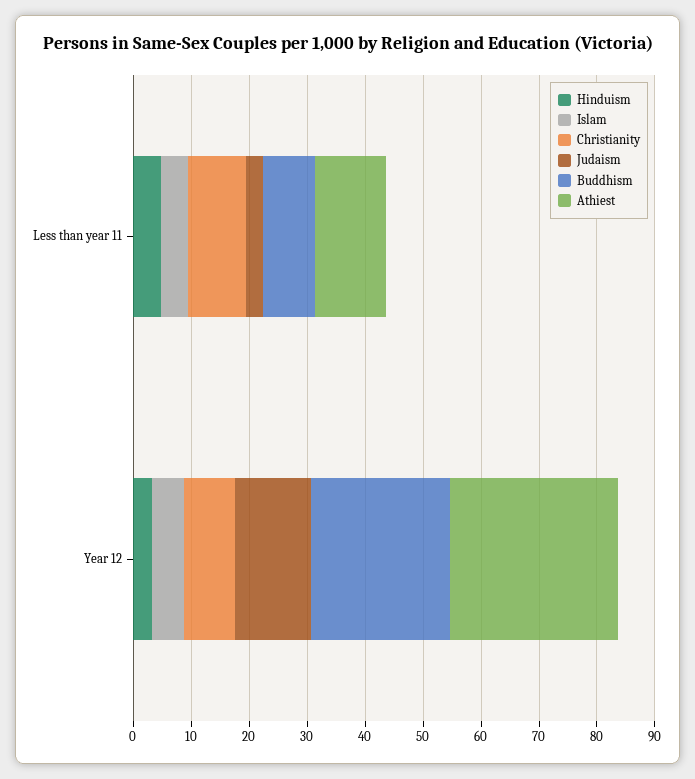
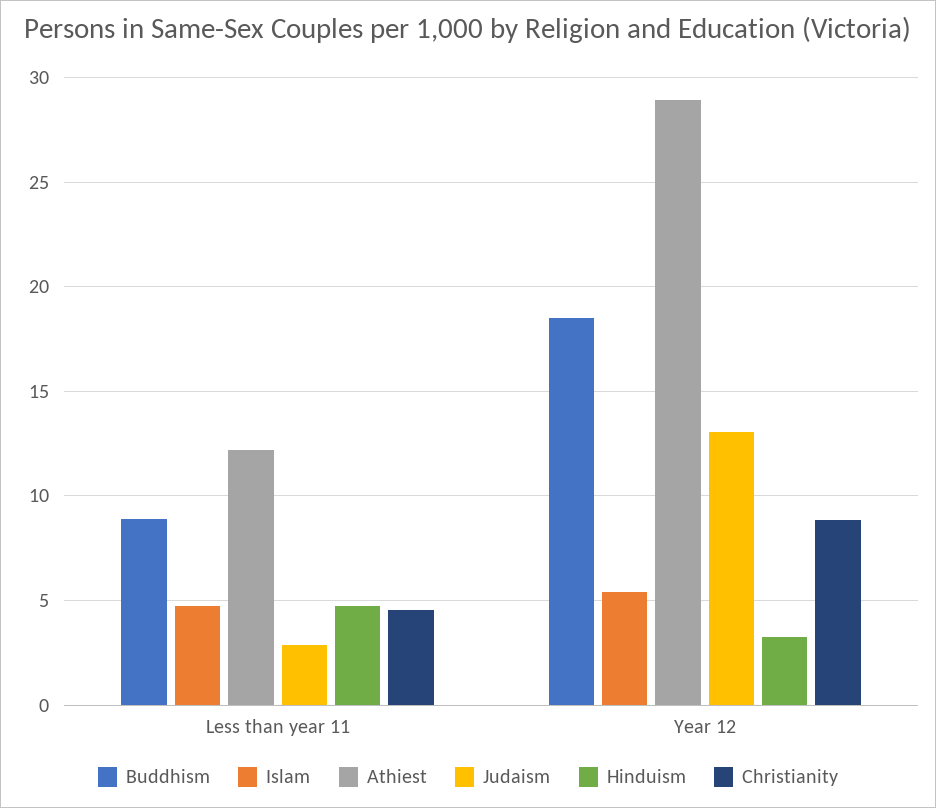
Christianity, Less than year 11: 10 -> 4.5
Buddhism, Year 12: 24 -> 18.5

